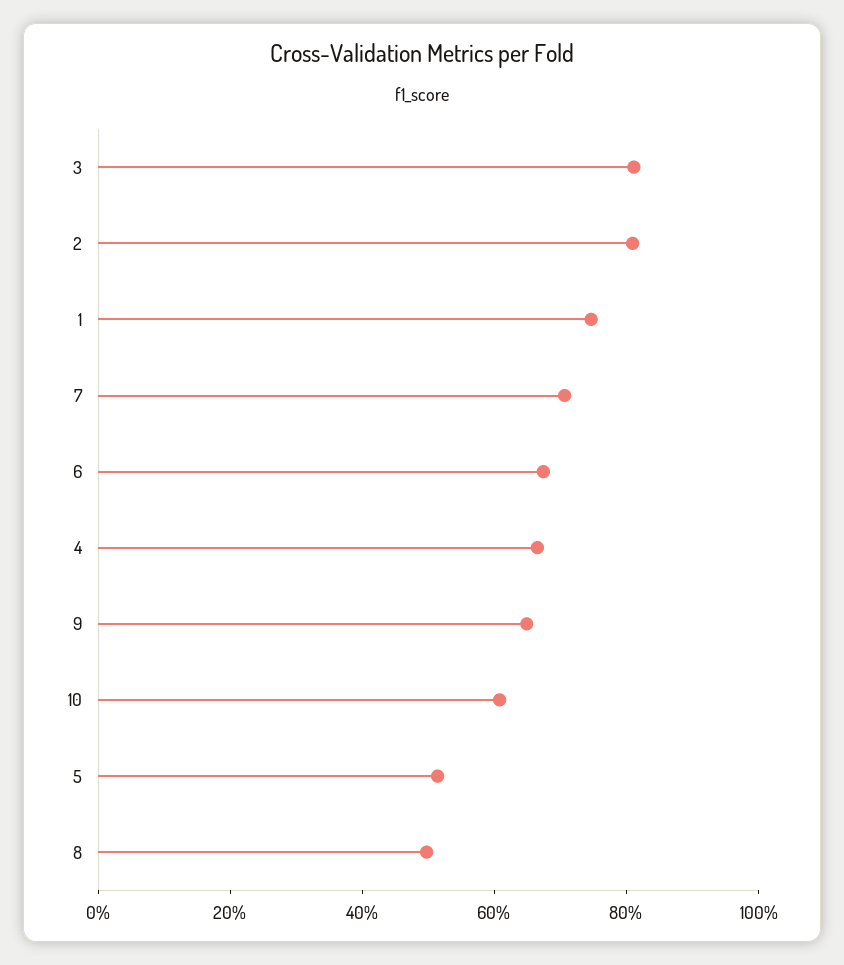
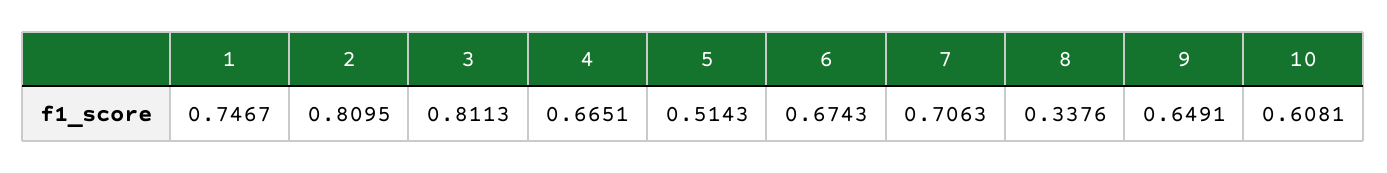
8: 0.5 -> 0.3376

